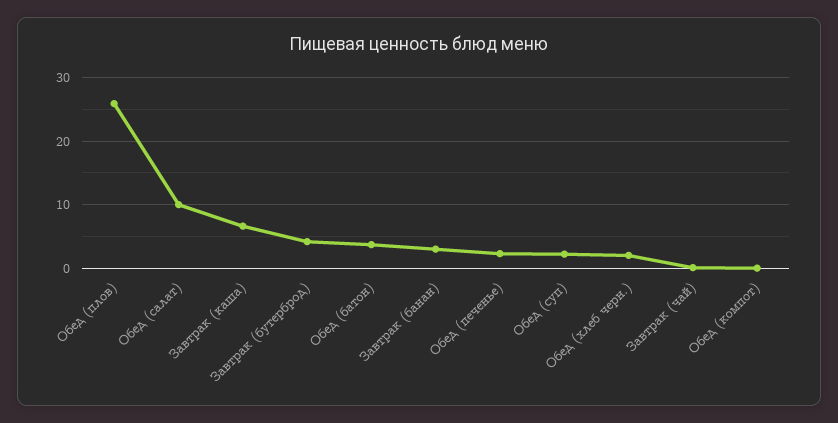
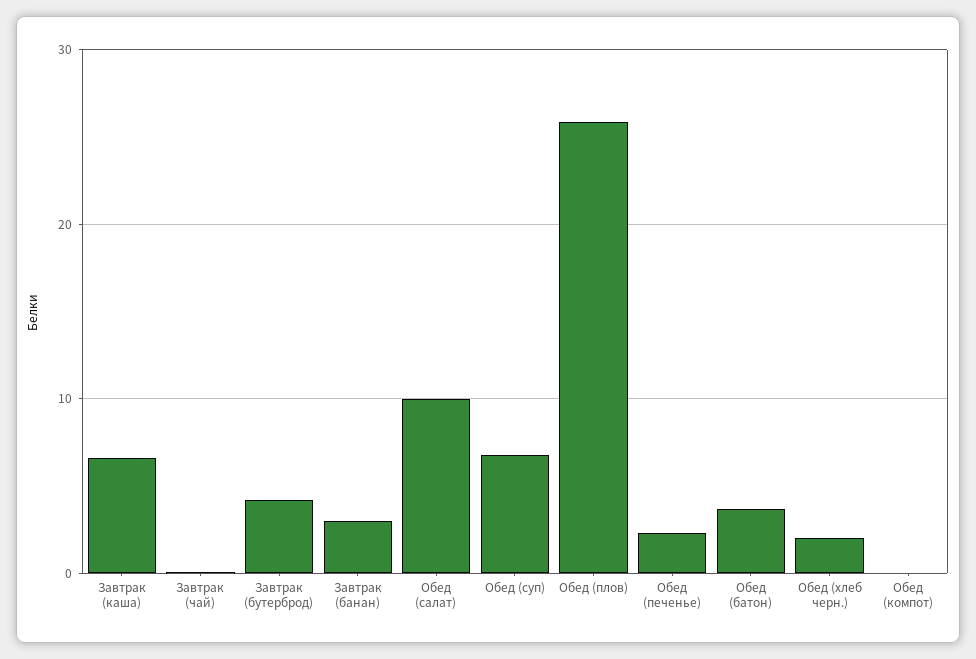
Обед (суп): 2 -> 7

